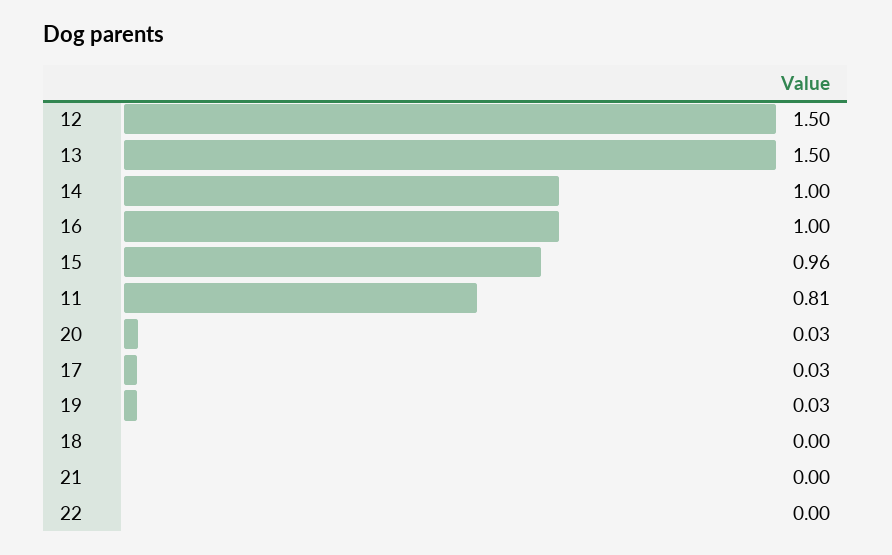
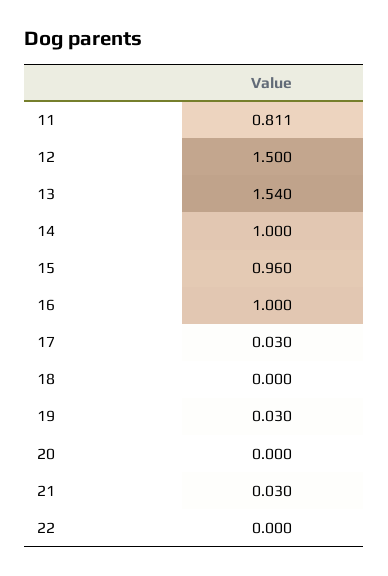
13: 1.5 -> 1.54
20: 0.03 -> 0
21: 0 -> 0.03

